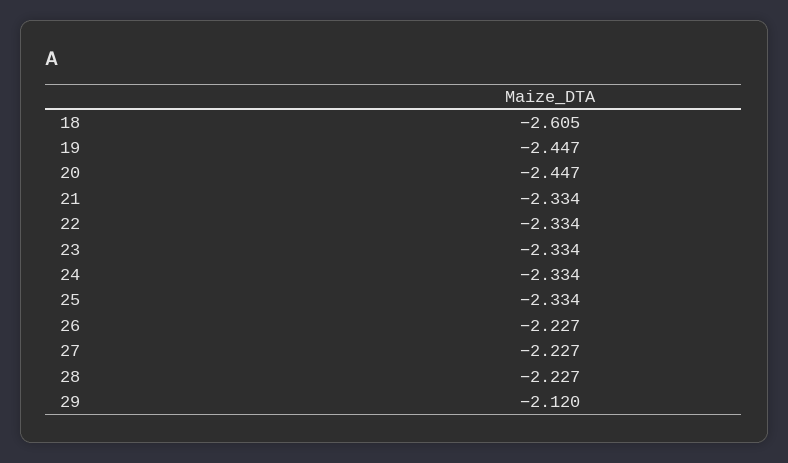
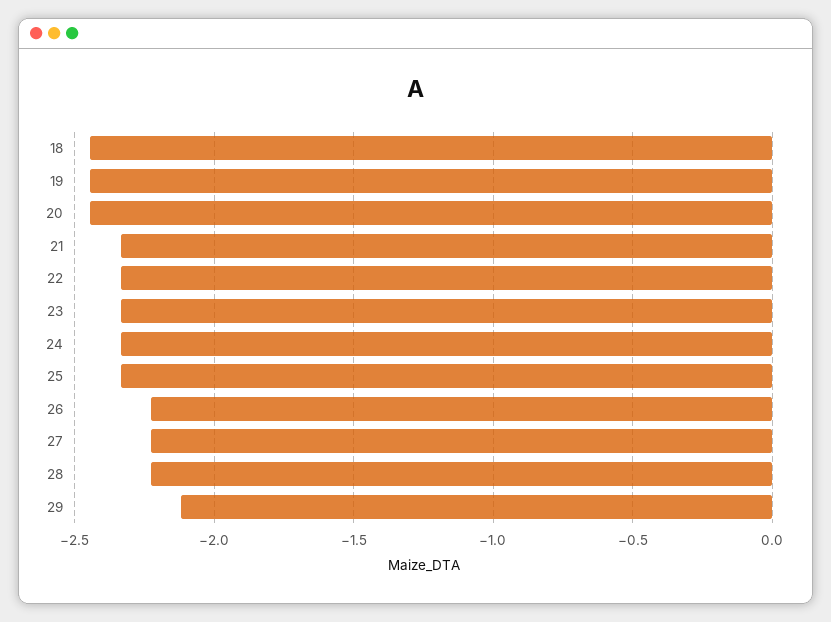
18: -2.605 -> -2.45

